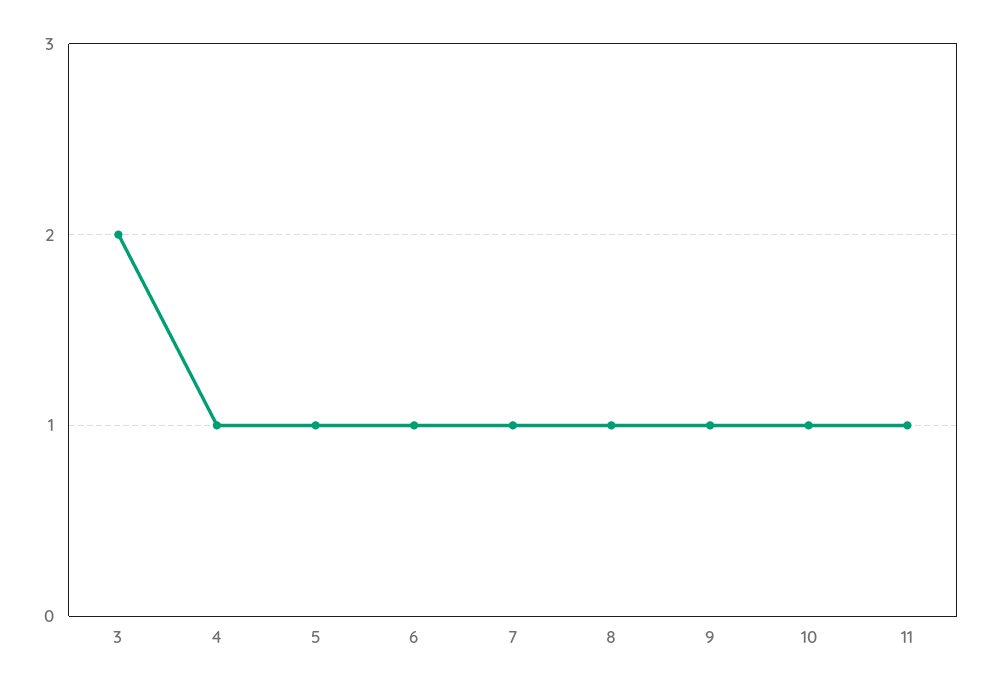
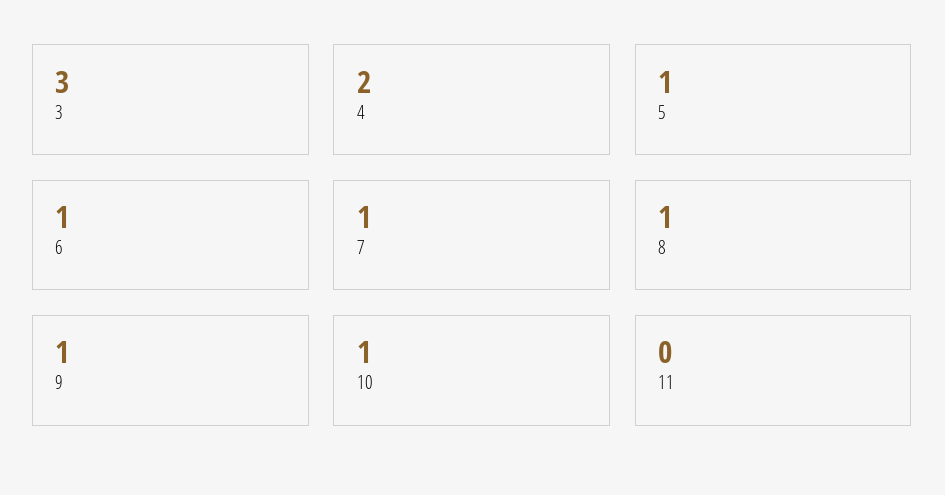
3: 2 -> 3
4: 1 -> 2
11: 1 -> 0

